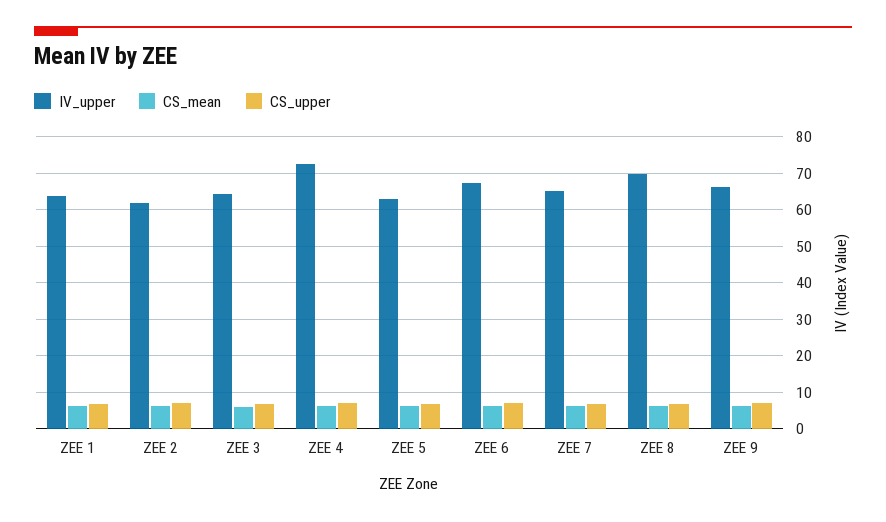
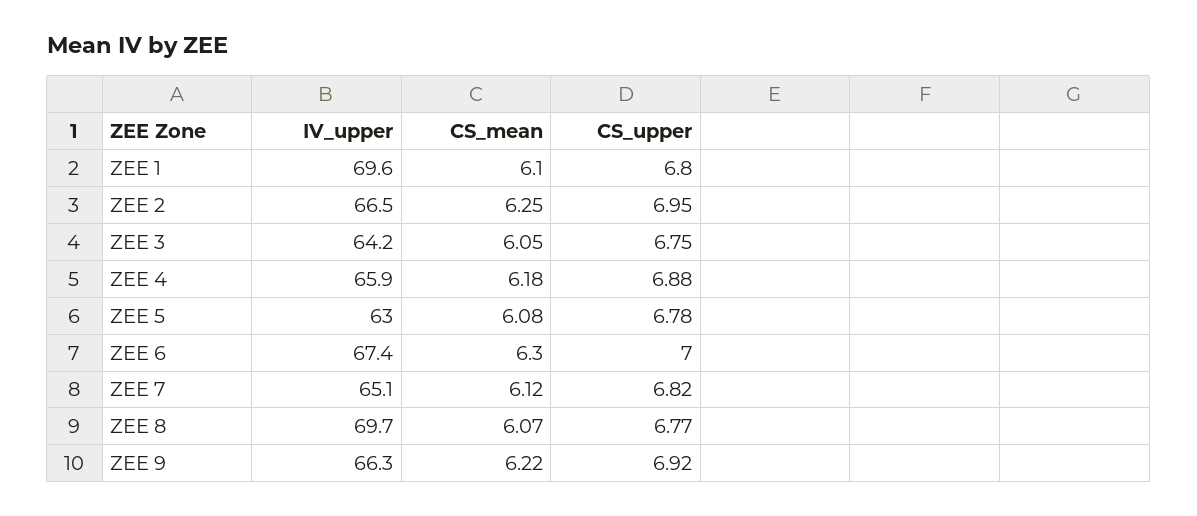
IV_upper, ZEE 1: 64 -> 69.6
IV_upper, ZEE 2: 62 -> 66.5
IV_upper, ZEE 4: 72 -> 65.9

